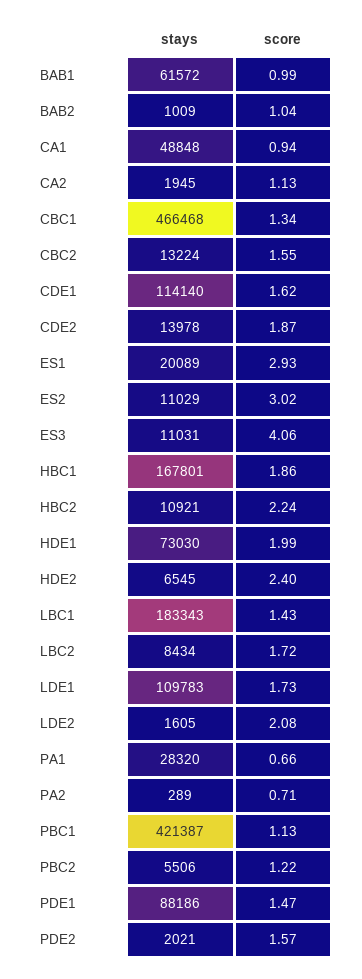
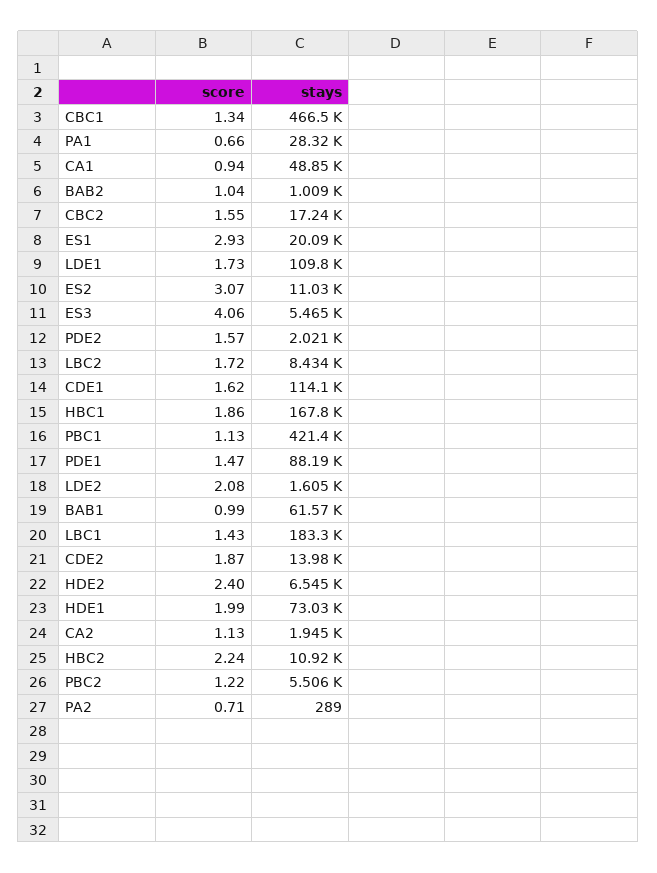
stays, CBC2: 13224 -> 17240
score, ES2: 3.02 -> 3.07
stays, ES3: 11031 -> 5465

